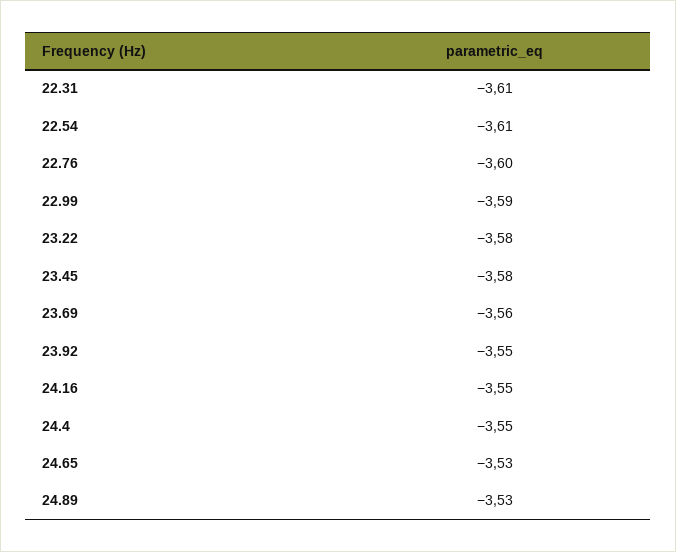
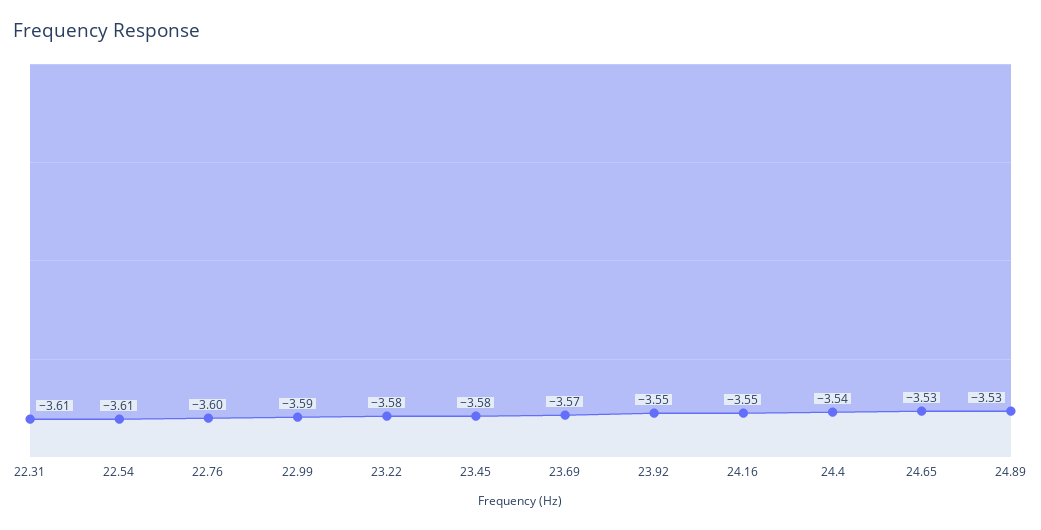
23.69: -3.56 -> -3.57
24.4: -3.55 -> -3.54

